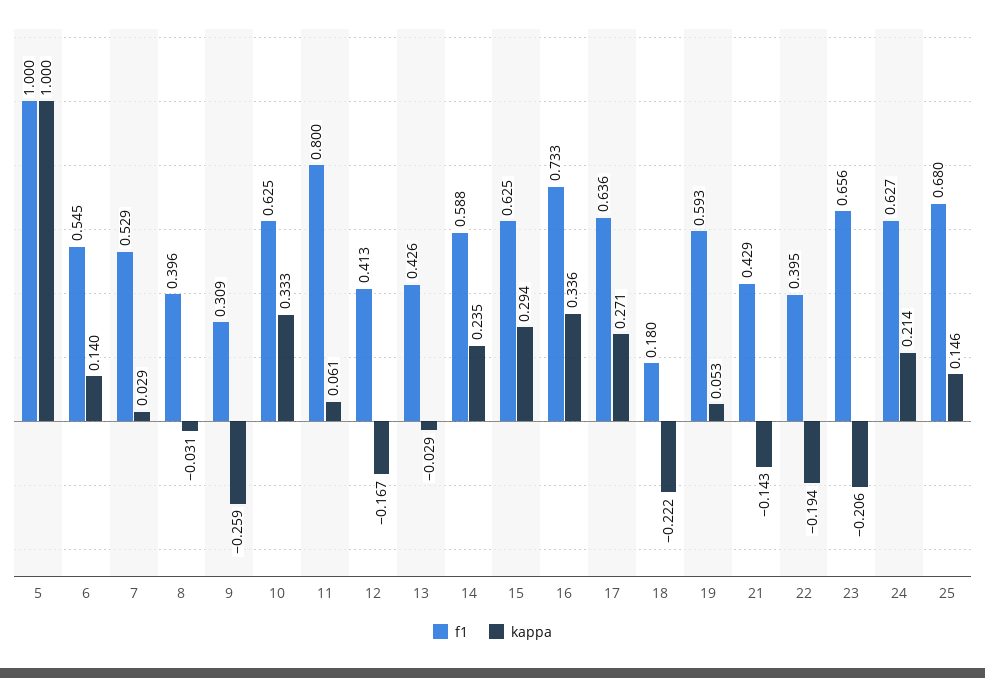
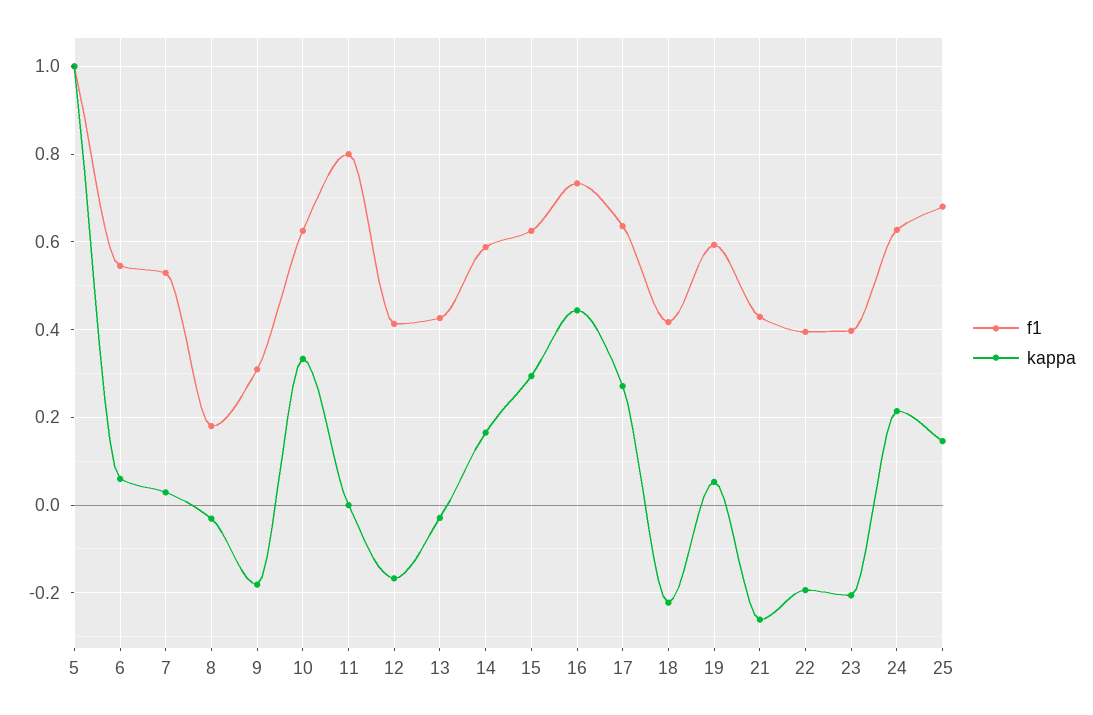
kappa, 6: 0.14 -> 0.06
f1, 8: 0.396 -> 0.18
kappa, 9: -0.259 -> -0.18
kappa, 11: 0.061 -> 0
kappa, 14: 0.235 -> 0.16
kappa, 16: 0.336 -> 0.44
f1, 18: 0.18 -> 0.42
kappa, 21: -0.143 -> -0.26
f1, 23: 0.656 -> 0.4

